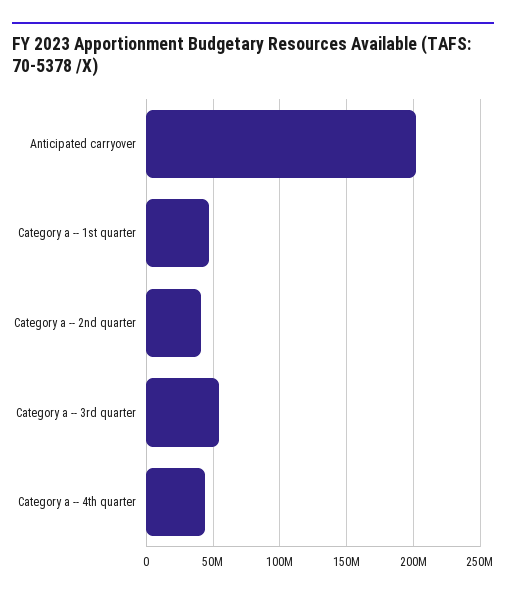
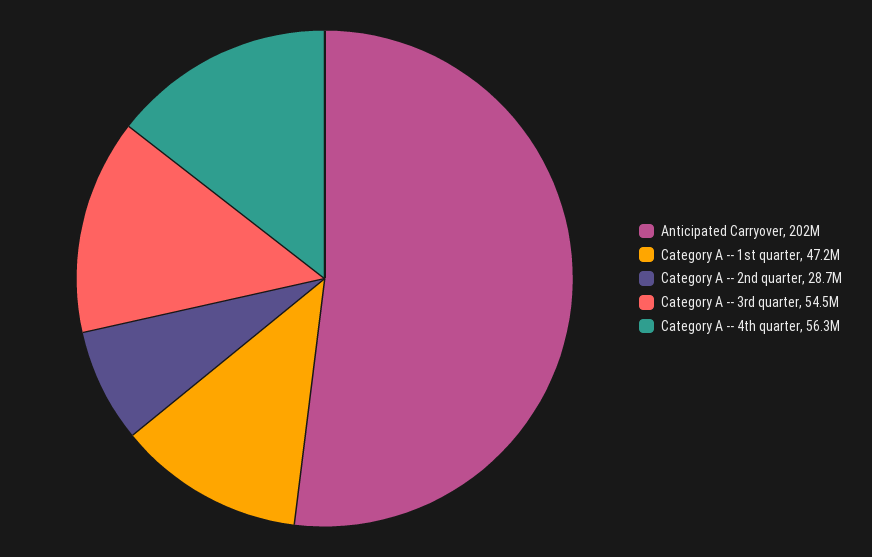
Category a -- 2nd quarter: 40000000 -> 28700000
Category a -- 4th quarter: 45000000 -> 56300000

